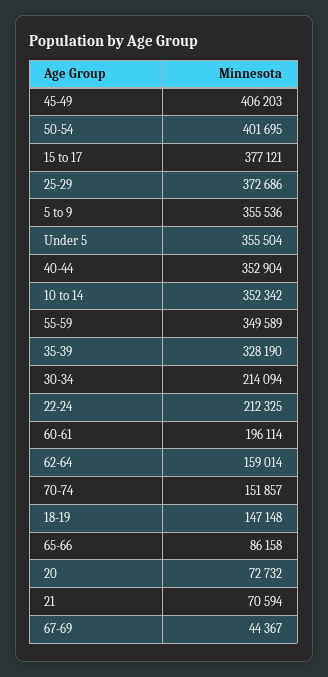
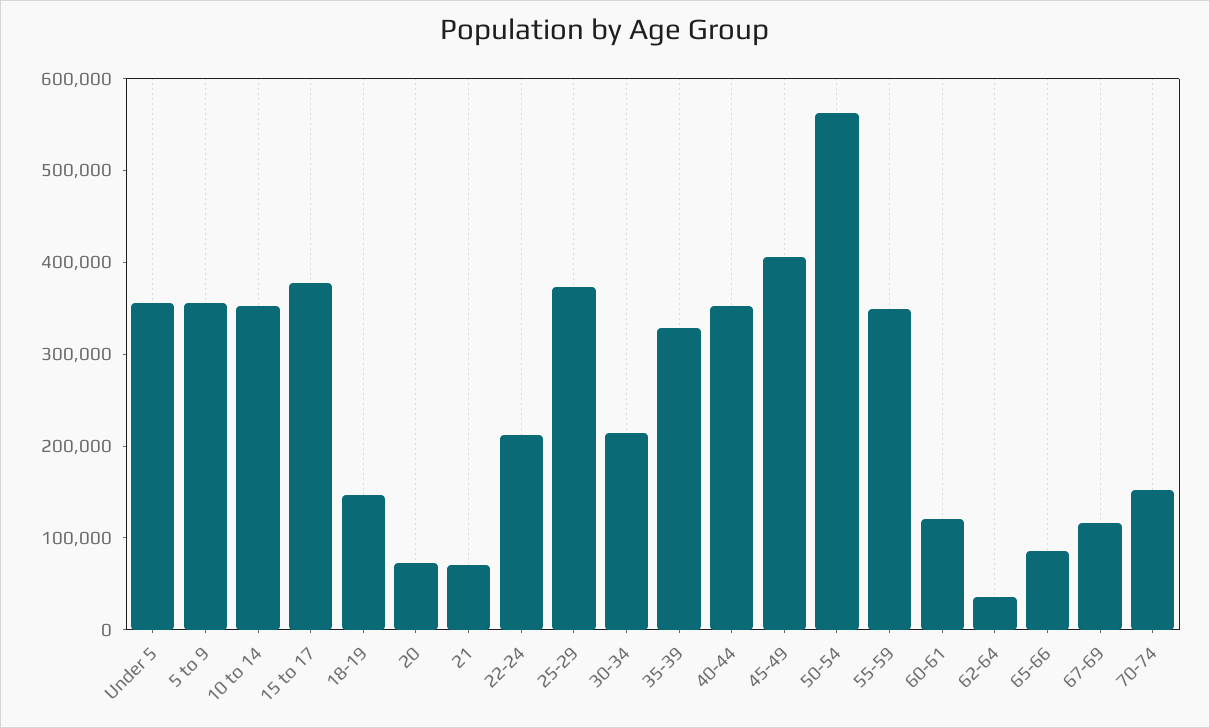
50-54: 401695 -> 560000
60-61: 196114 -> 120000
62-64: 159014 -> 40000
67-69: 44367 -> 120000

